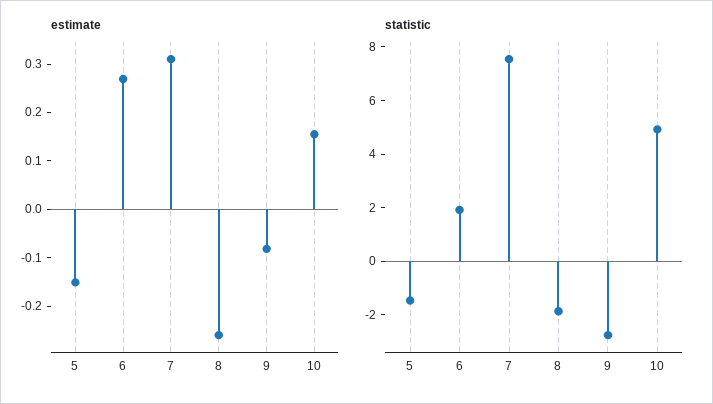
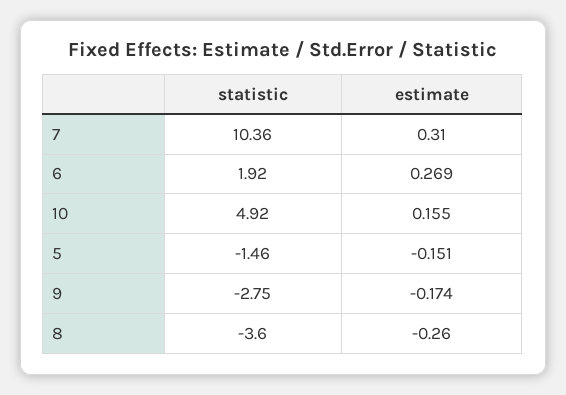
estimate, 9: -0.08 -> -0.174
statistic, 7: 7.5 -> 10.36
statistic, 8: -2 -> -3.6

